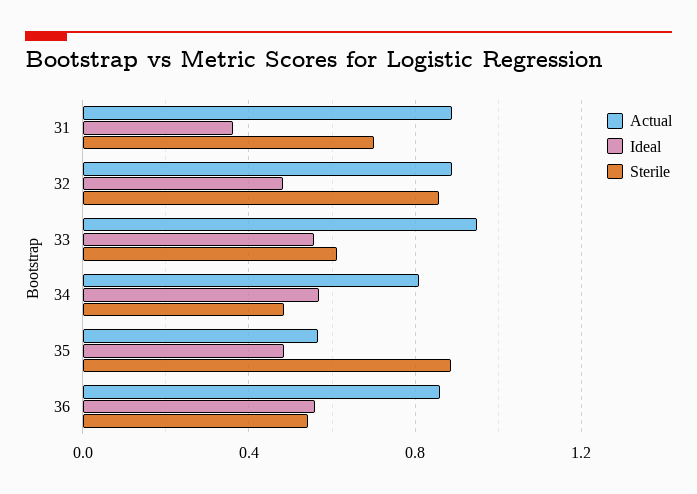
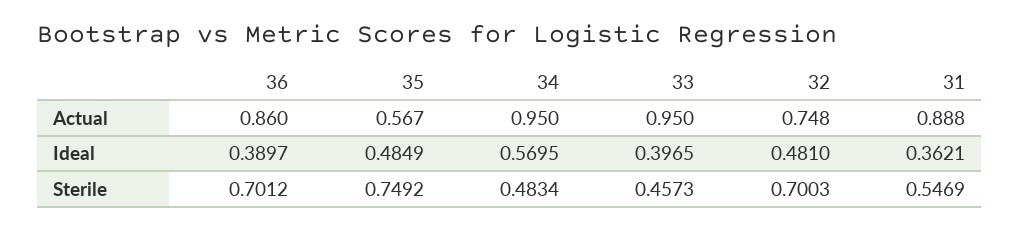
Sterile, 31: 0.7 -> 0.5469
Actual, 32: 0.9 -> 0.748
Sterile, 32: 0.85 -> 0.7003
Ideal, 33: 0.55 -> 0.3965
Sterile, 33: 0.6 -> 0.4573
Actual, 34: 0.8 -> 0.95
Sterile, 35: 0.9 -> 0.7492
Ideal, 36: 0.55 -> 0.3897
Sterile, 36: 0.55 -> 0.7012

